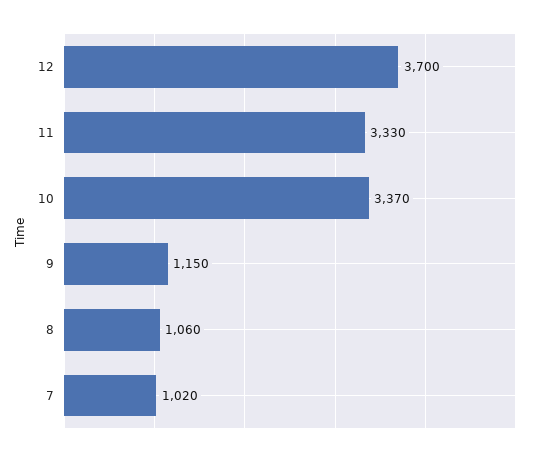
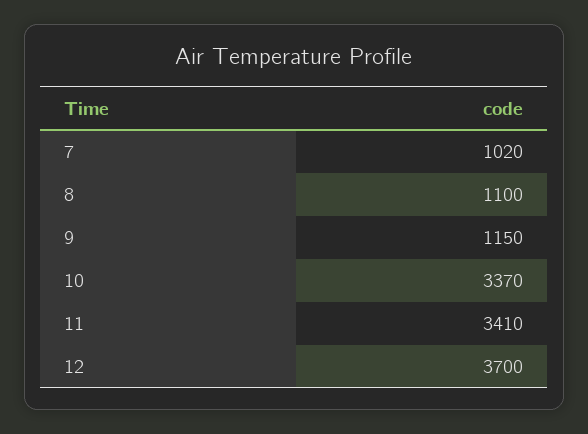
11: 3330 -> 3410
8: 1060 -> 1100

